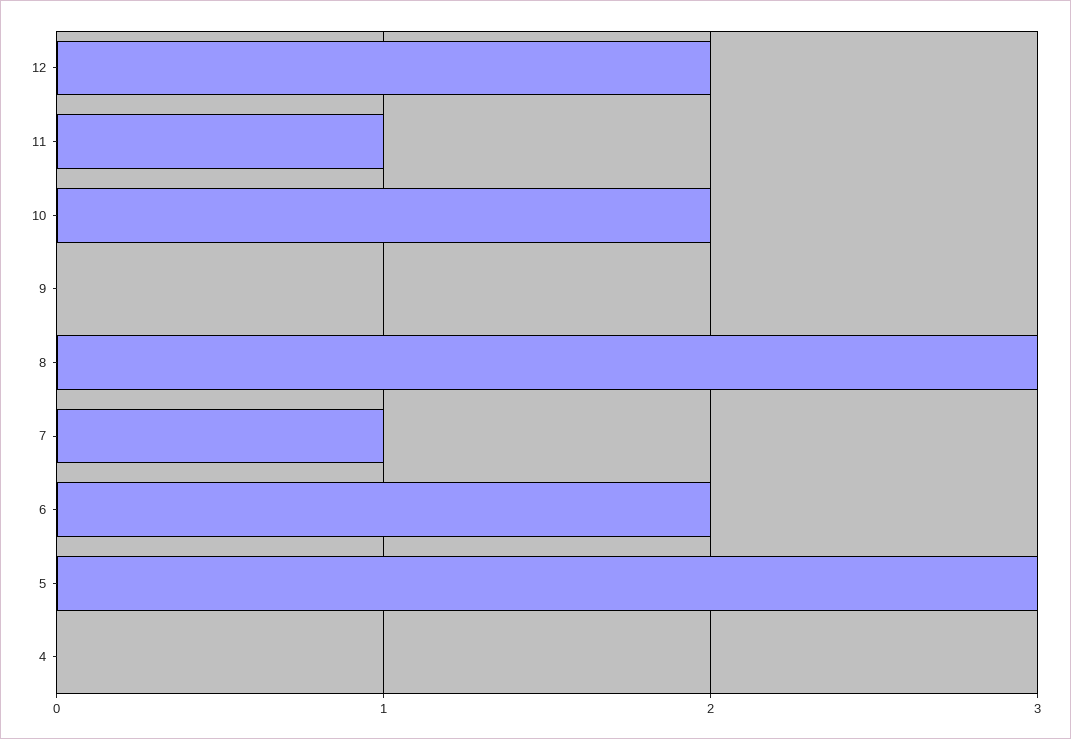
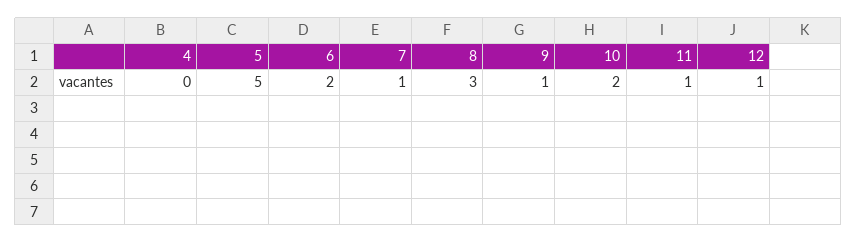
12: 2 -> 1
9: 0 -> 1
5: 3 -> 5

